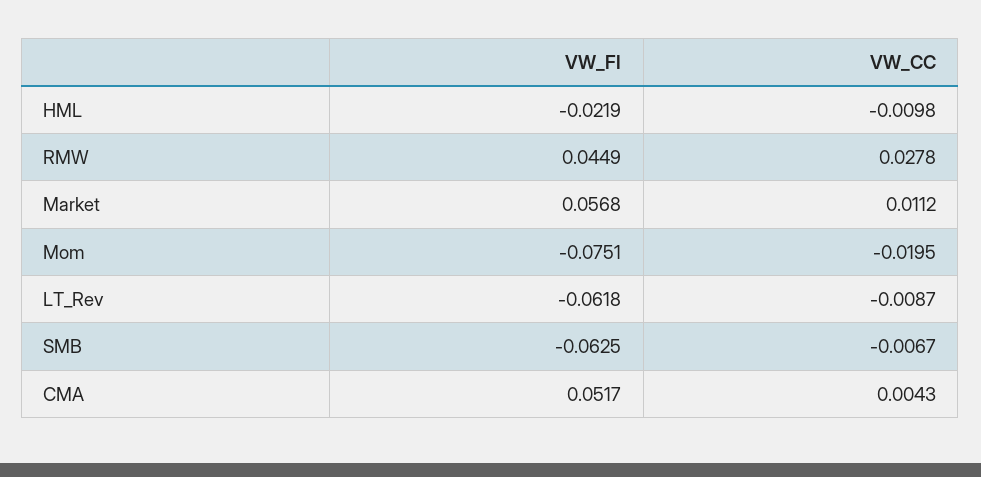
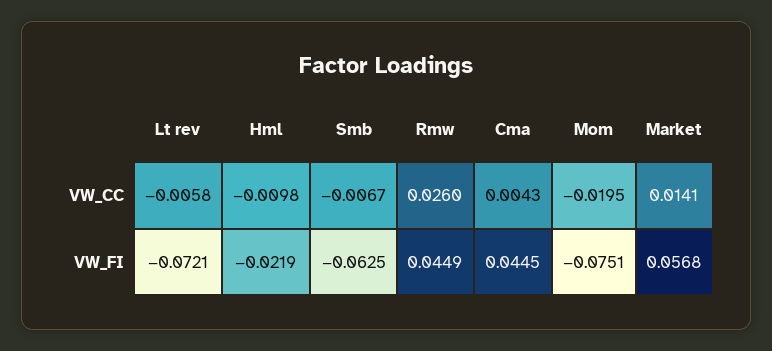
VW_CC, RMW: 0.0278 -> 0.026
VW_CC, Market: 0.0112 -> 0.0141
VW_FI, LT_Rev: -0.0618 -> -0.0721
VW_CC, LT_Rev: -0.0087 -> -0.0058
VW_FI, CMA: 0.0517 -> 0.0445

